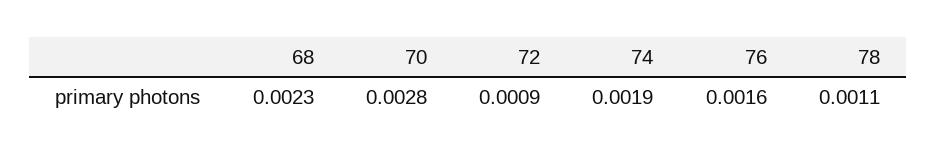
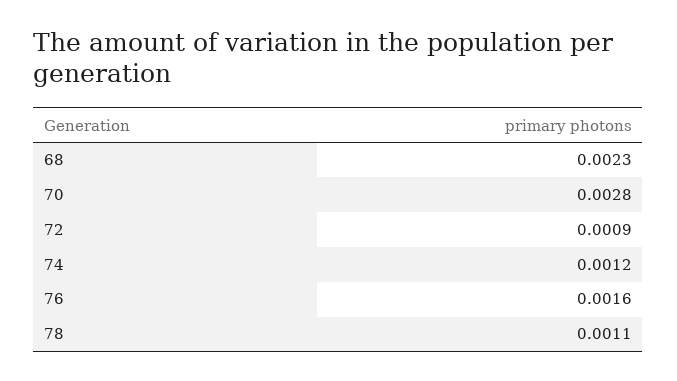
74: 0.0019 -> 0.0012

